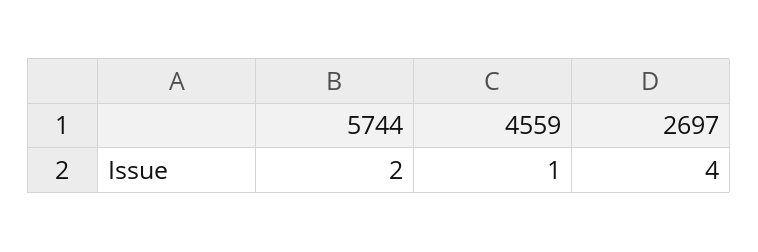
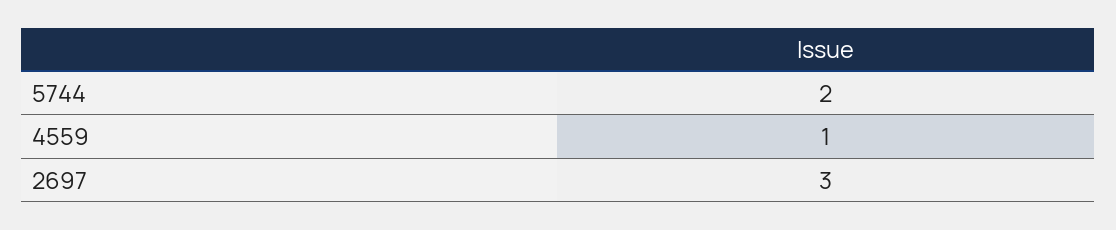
2697: 4 -> 3

